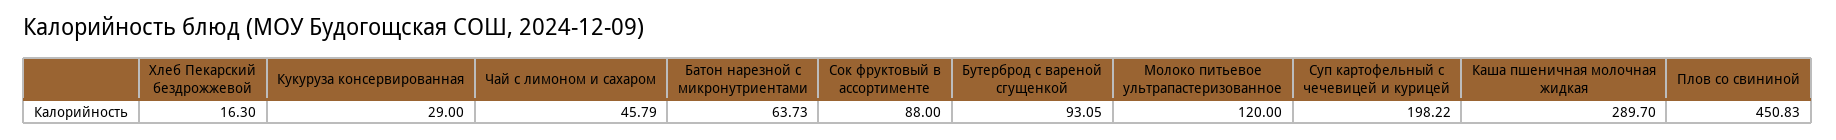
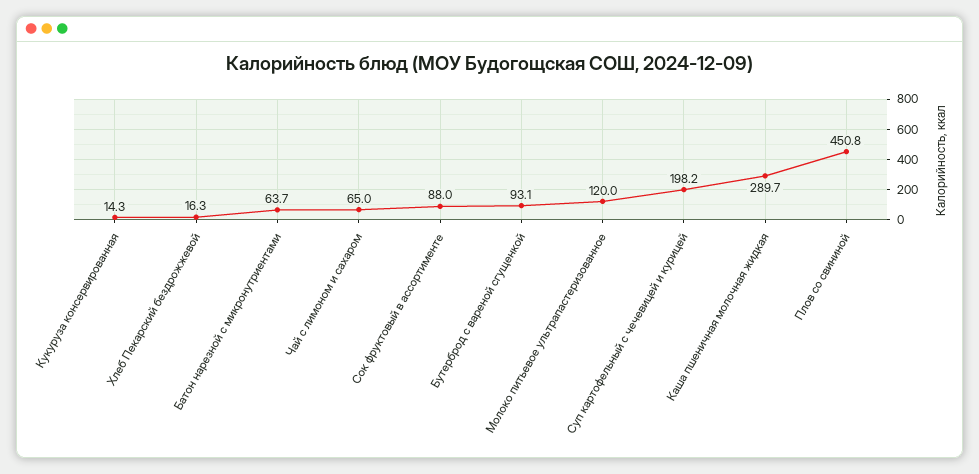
Кукуруза консервированная: 29 -> 14.3
Чай с лимоном и сахаром: 45.79 -> 65

